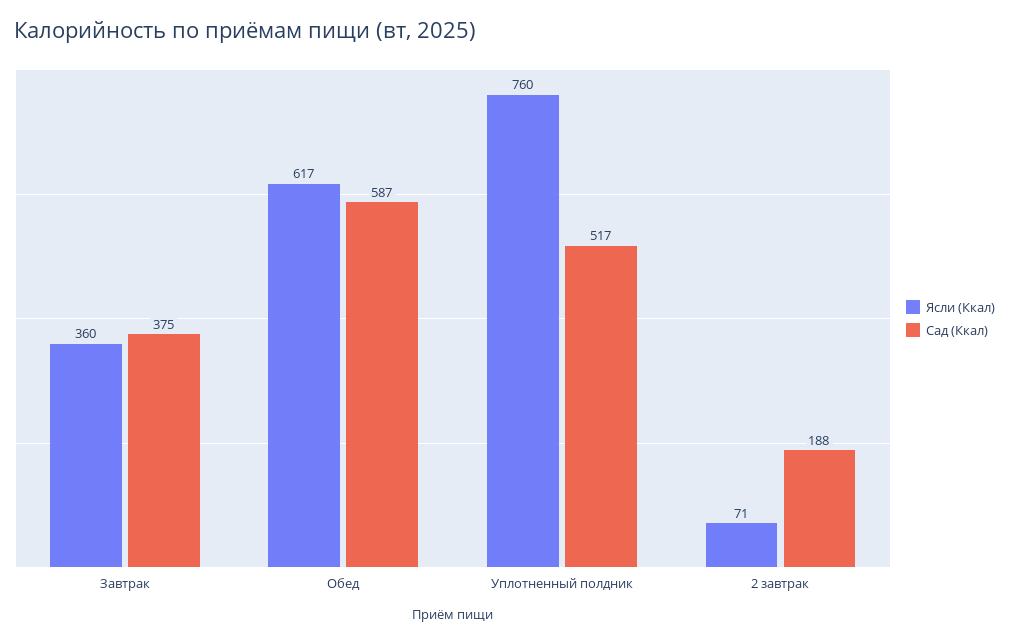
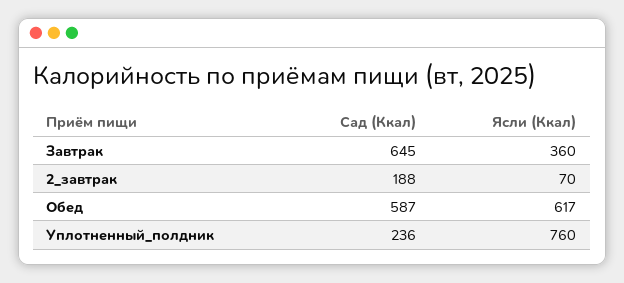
Сад (Ккал), Завтрак: 375 -> 645
Сад (Ккал), Уплотненный полдник: 517 -> 236
Ясли (Ккал), 2 завтрак: 71 -> 70

